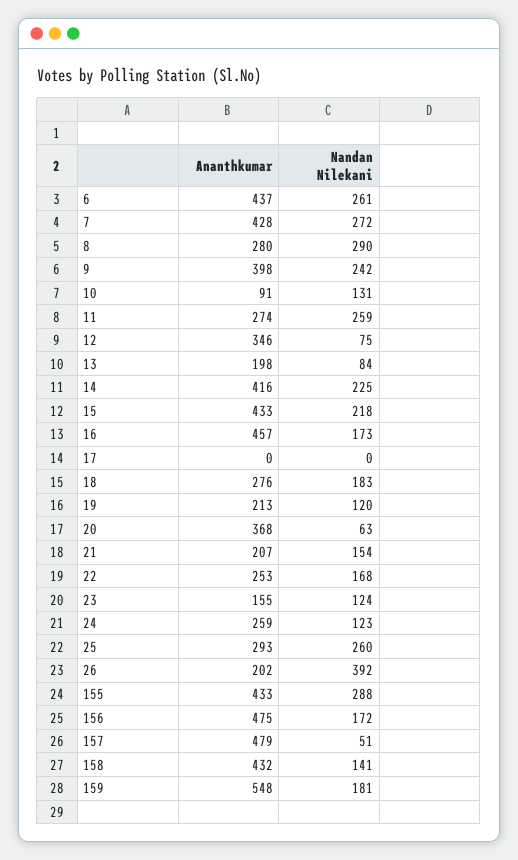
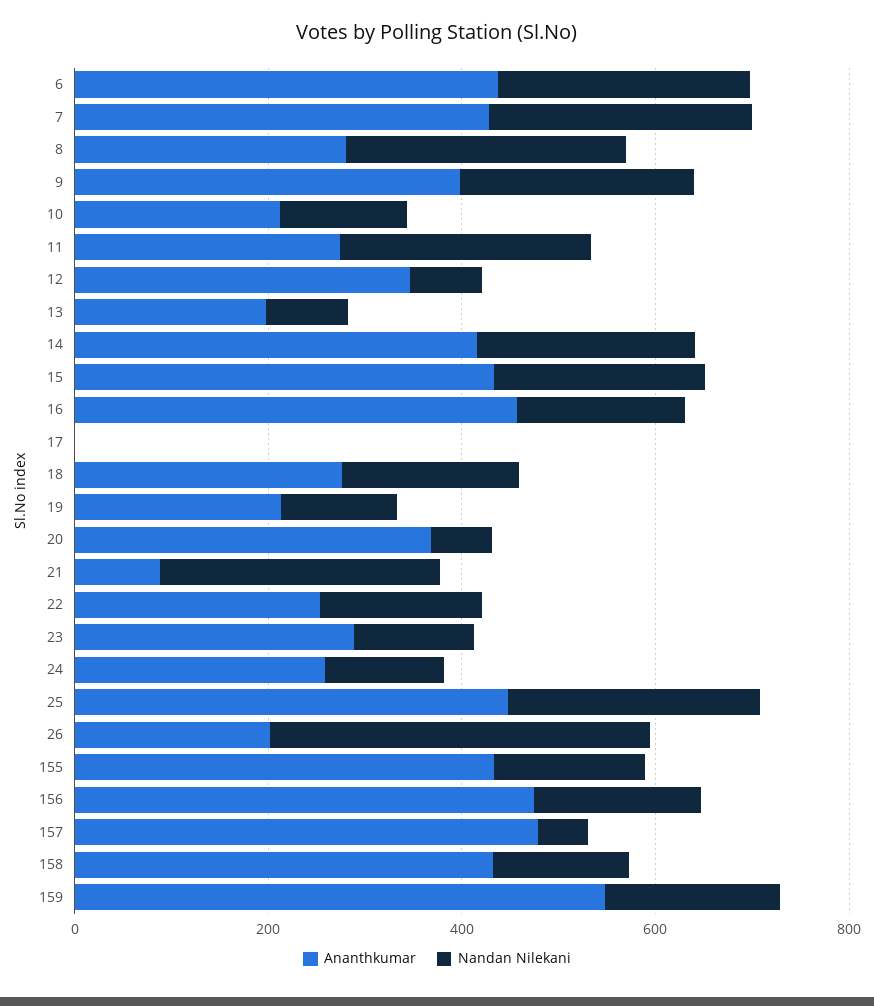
Ananthkumar, 10: 91 -> 200
Ananthkumar, 21: 207 -> 100
Nandan Nilekani, 21: 154 -> 300
Ananthkumar, 23: 155 -> 300
Ananthkumar, 25: 293 -> 450
Nandan Nilekani, 155: 288 -> 150

